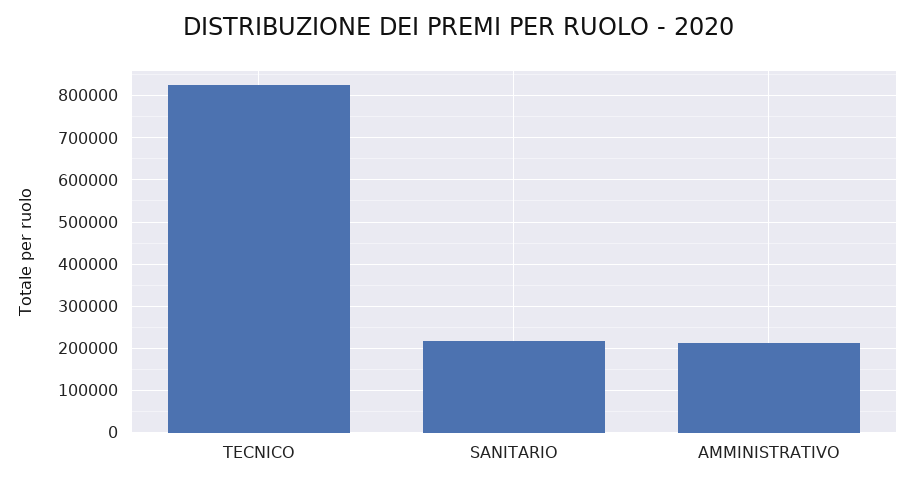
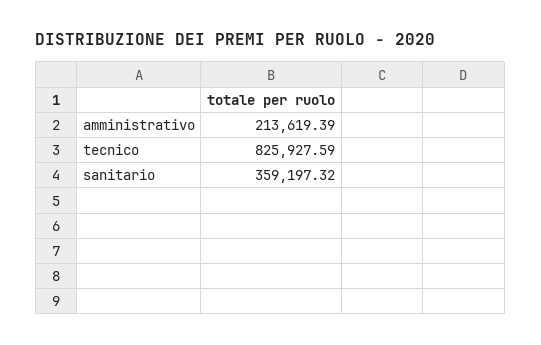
SANITARIO: 220000 -> 359197.32

